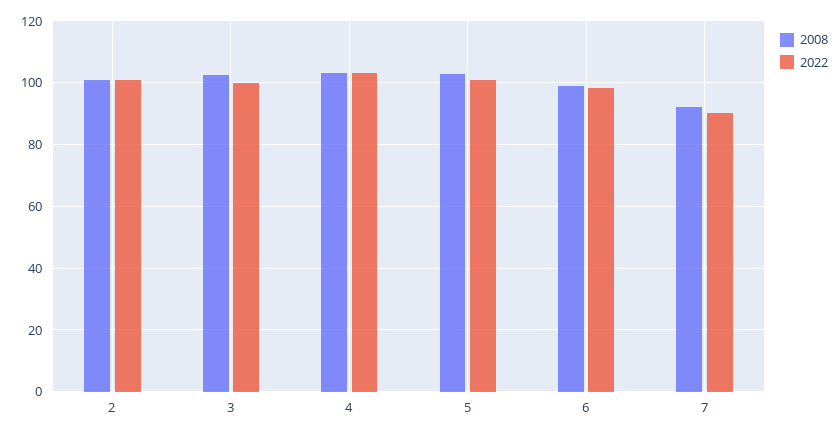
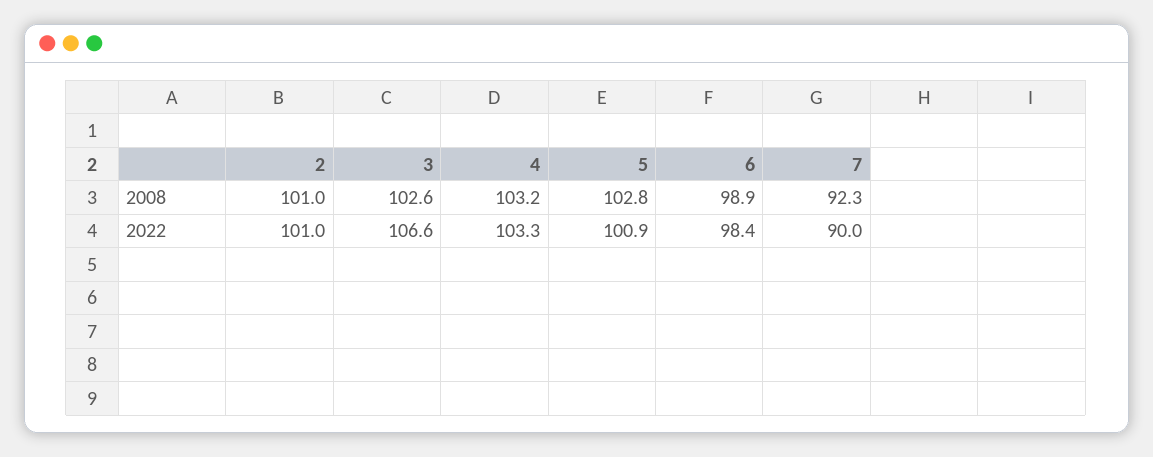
2022, 3: 100 -> 106.6

